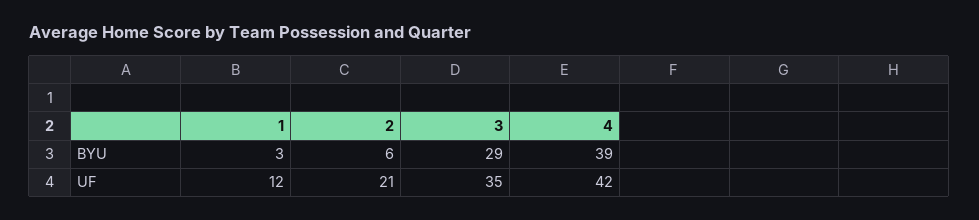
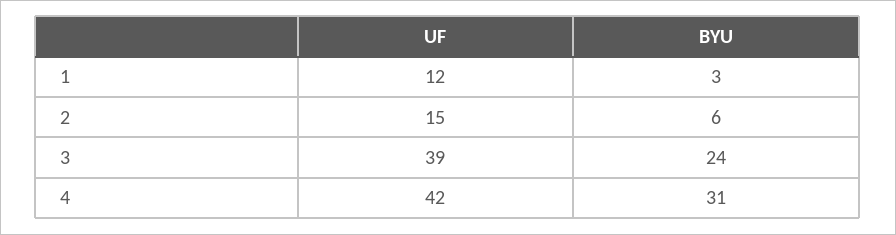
3, BYU: 29 -> 24
4, BYU: 39 -> 31
2, UF: 21 -> 15
3, UF: 35 -> 39

